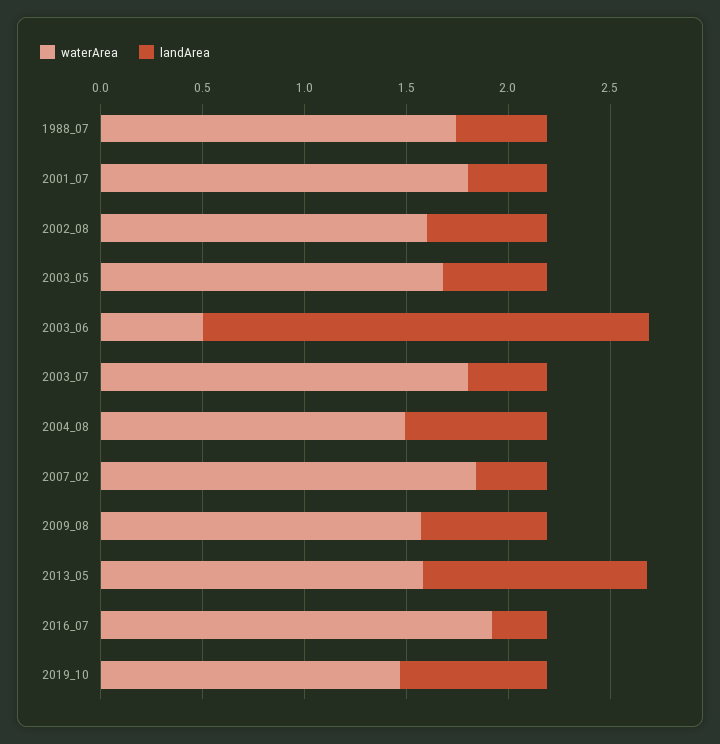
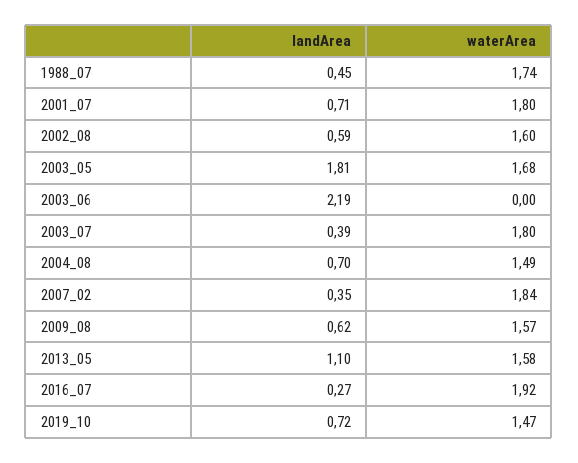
landArea, 2001_07: 0.4 -> 0.71
landArea, 2003_05: 0.5 -> 1.81
waterArea, 2003_06: 0.5 -> 0

